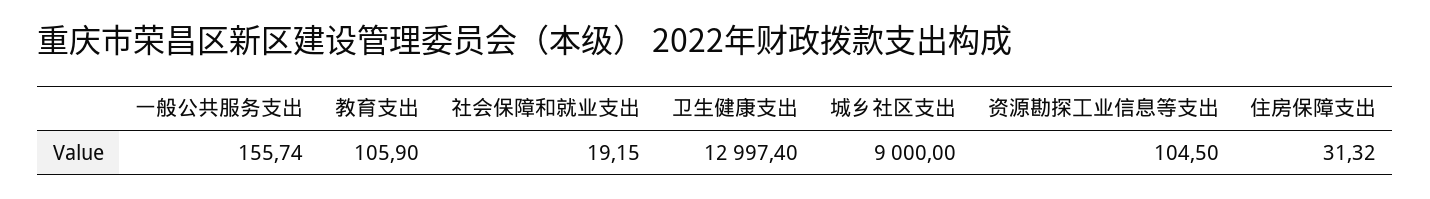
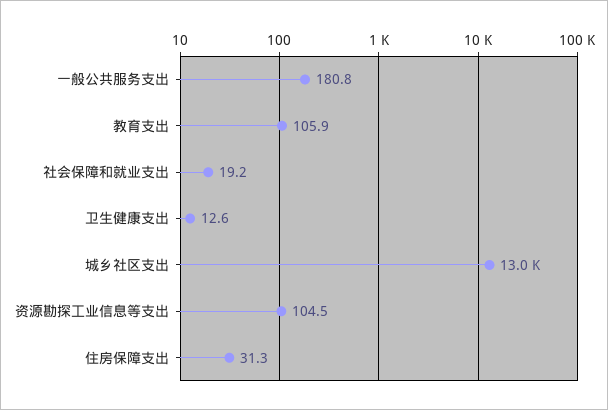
一般公共服务支出: 155.74 -> 180.8
卫生健康支出: 12997.4 -> 12.6
城乡社区支出: 9000 -> 13000

